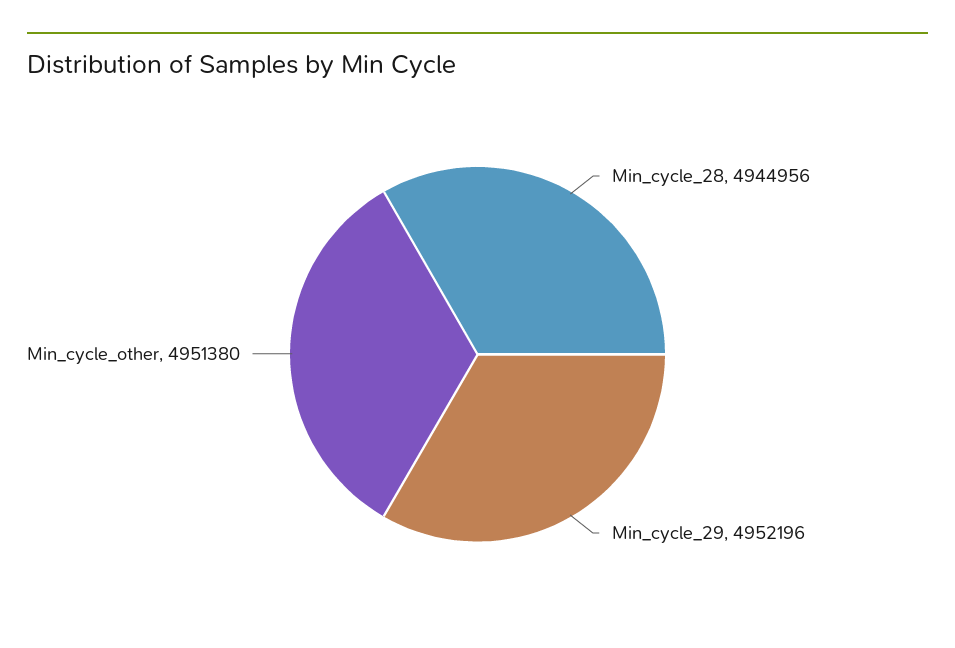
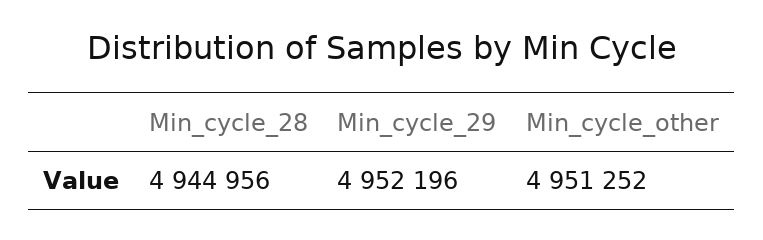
Min_cycle_other: 4951380 -> 4951252

